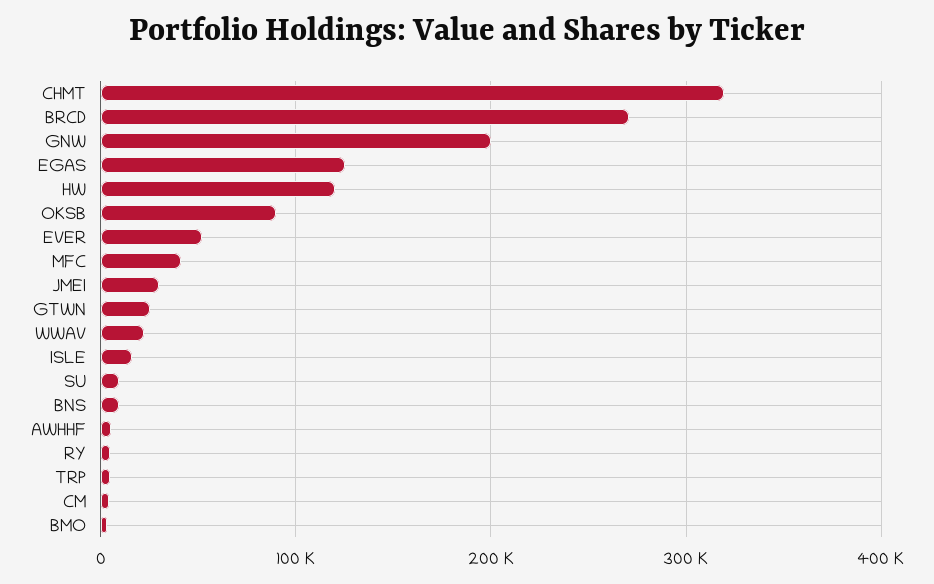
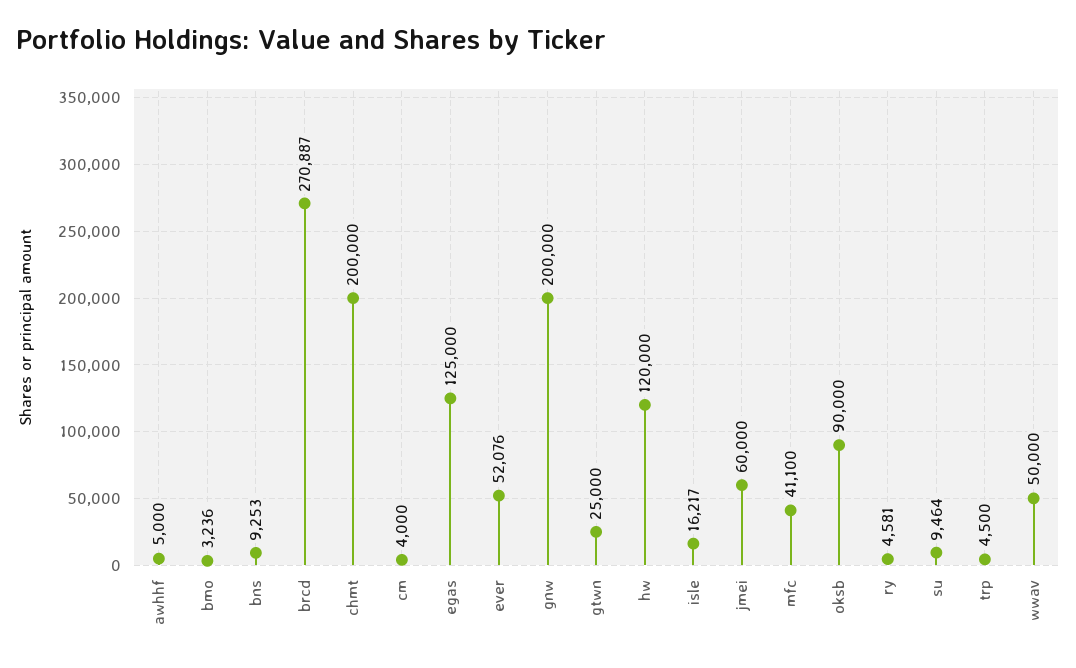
CHMT: 320000 -> 200000
JMEI: 30000 -> 60000
WWAV: 20000 -> 50000

